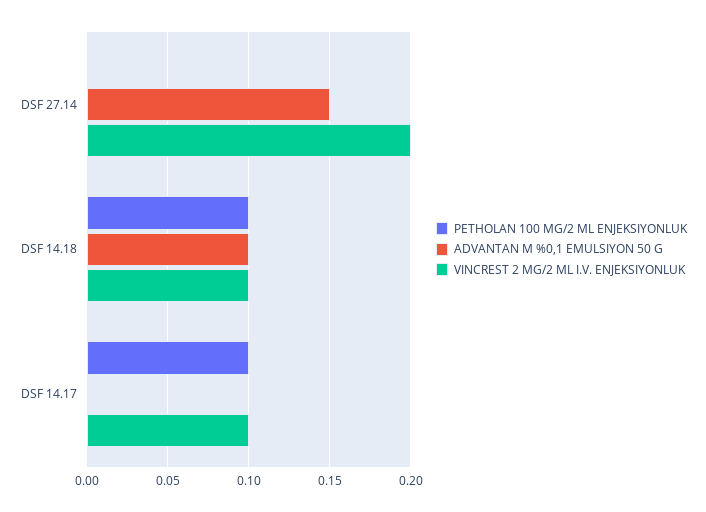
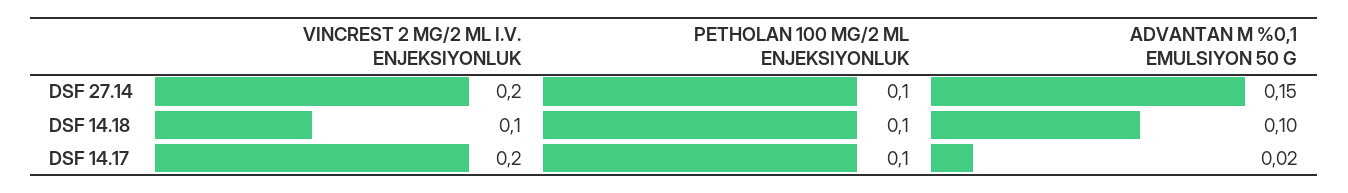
PETHOLAN 100 MG/2 ML ENJEKSIYONLUK, DSF 27.14: 0 -> 0.1
ADVANTAN M %0,1 EMULSIYON 50 G, DSF 14.17: 0 -> 0.02
VINCREST 2 MG/2 ML I.V. ENJEKSIYONLUK, DSF 14.17: 0.1 -> 0.2

